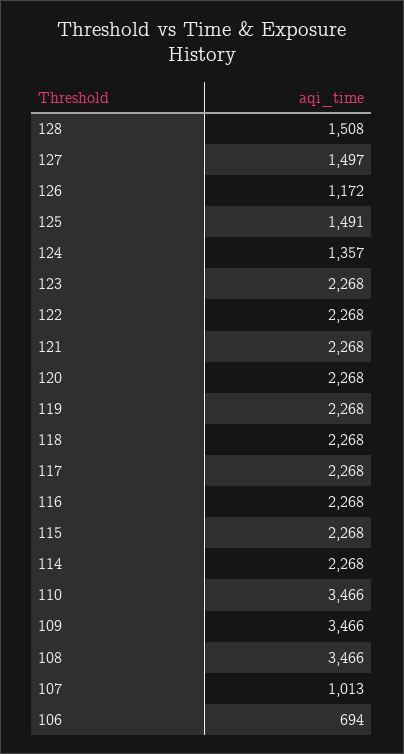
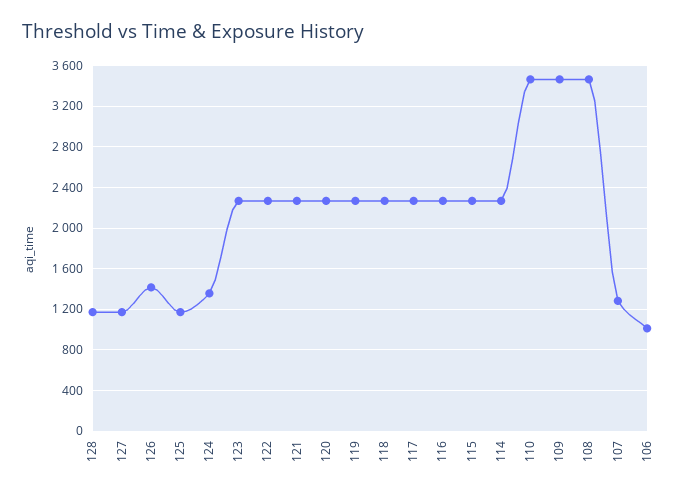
128: 1508 -> 1200
127: 1497 -> 1200
126: 1172 -> 1400
125: 1491 -> 1200
107: 1013 -> 1300
106: 694 -> 1000

